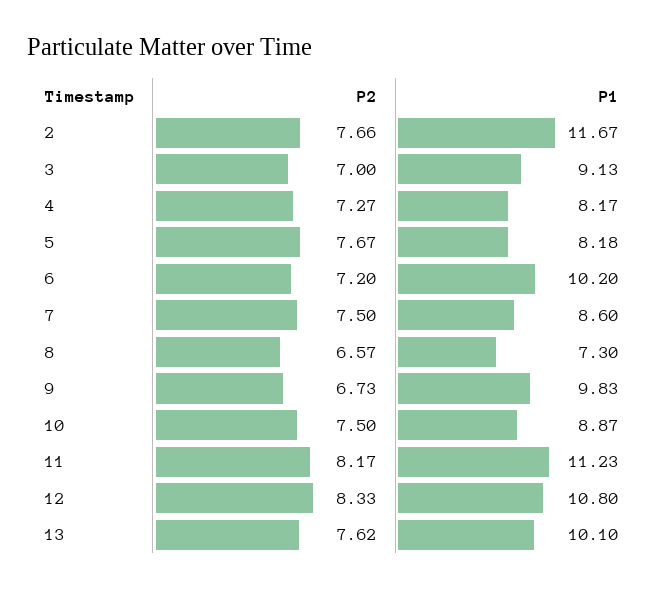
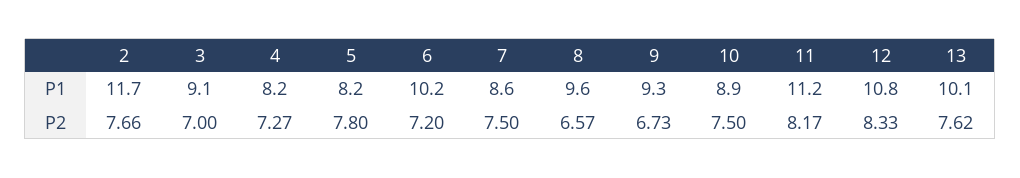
P2, 5: 7.67 -> 7.8
P1, 8: 7.3 -> 9.6
P1, 9: 9.83 -> 9.3

